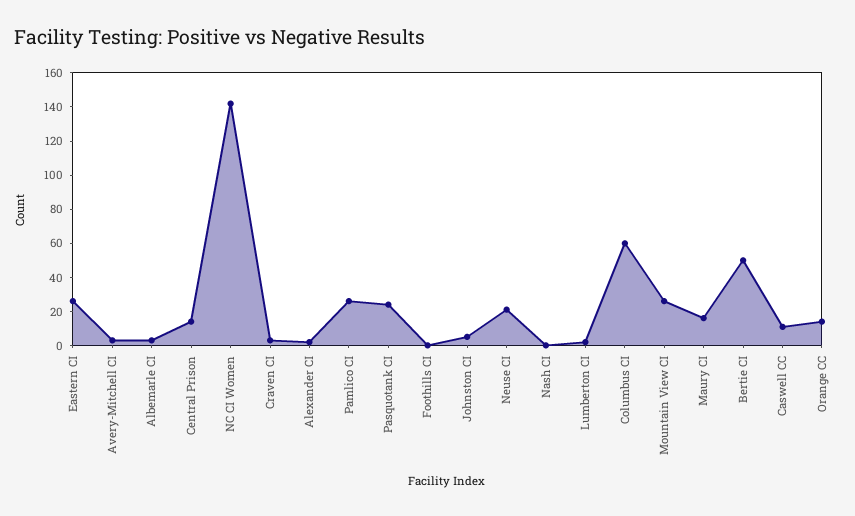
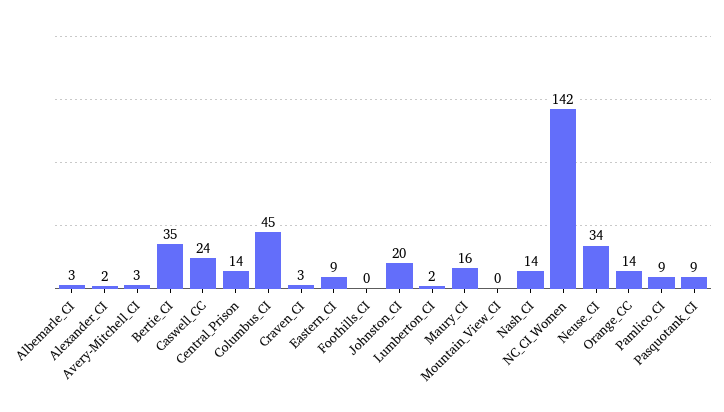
Eastern CI: 25 -> 9
Pamlico CI: 25 -> 9
Pasquotank CI: 25 -> 9
Johnston CI: 5 -> 20
Neuse CI: 20 -> 34
Nash CI: 0 -> 14
Columbus CI: 60 -> 45
Mountain View CI: 25 -> 0
Bertie CI: 50 -> 35
Caswell CC: 10 -> 24

